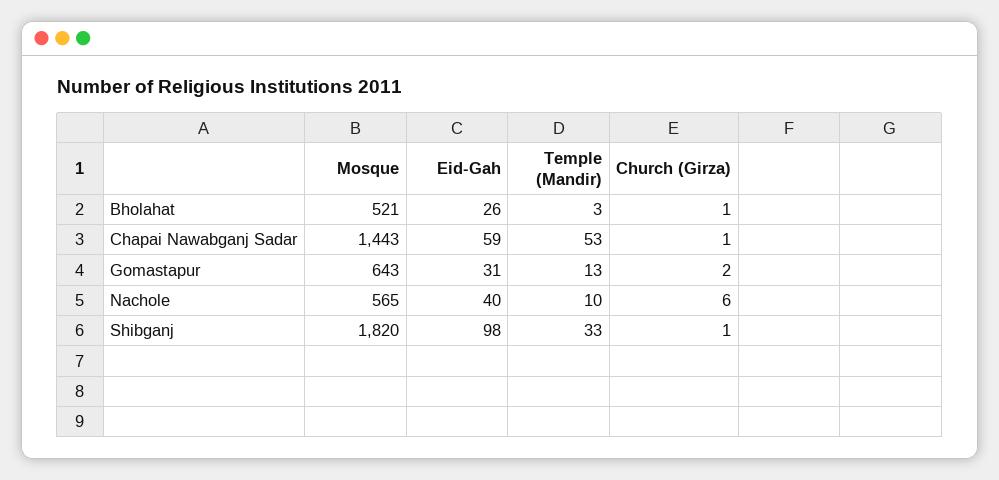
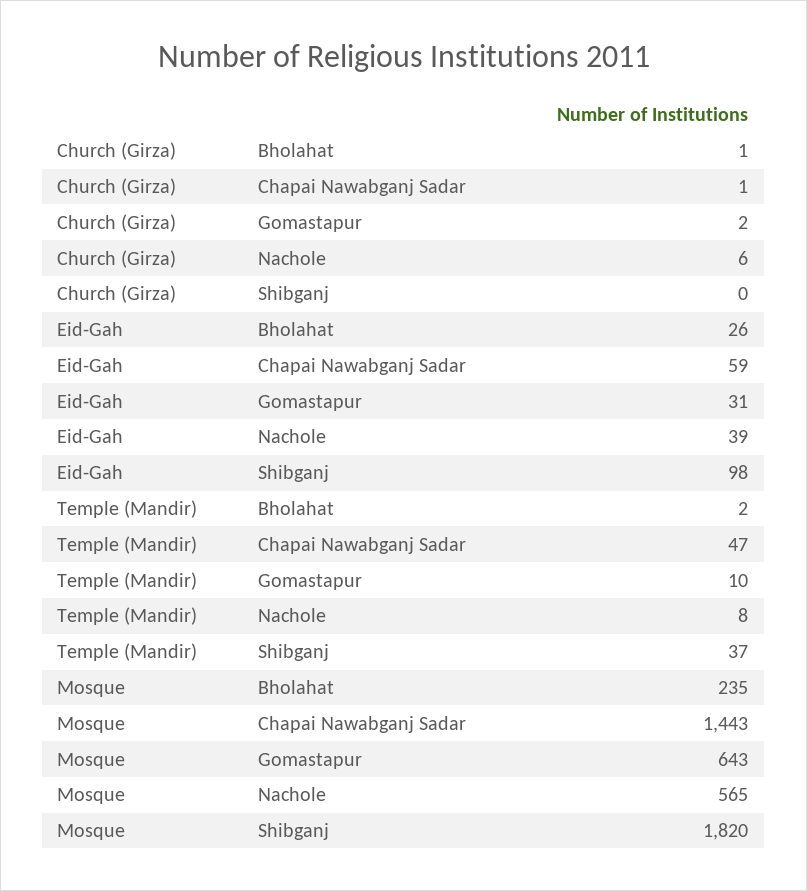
Mosque, Bholahat: 521 -> 235
Temple (Mandir), Bholahat: 3 -> 2
Temple (Mandir), Chapai Nawabganj Sadar: 53 -> 47
Temple (Mandir), Gomastapur: 13 -> 10
Eid-Gah, Nachole: 40 -> 39
Temple (Mandir), Nachole: 10 -> 8
Temple (Mandir), Shibganj: 33 -> 37
Church (Girza), Shibganj: 1 -> 0

